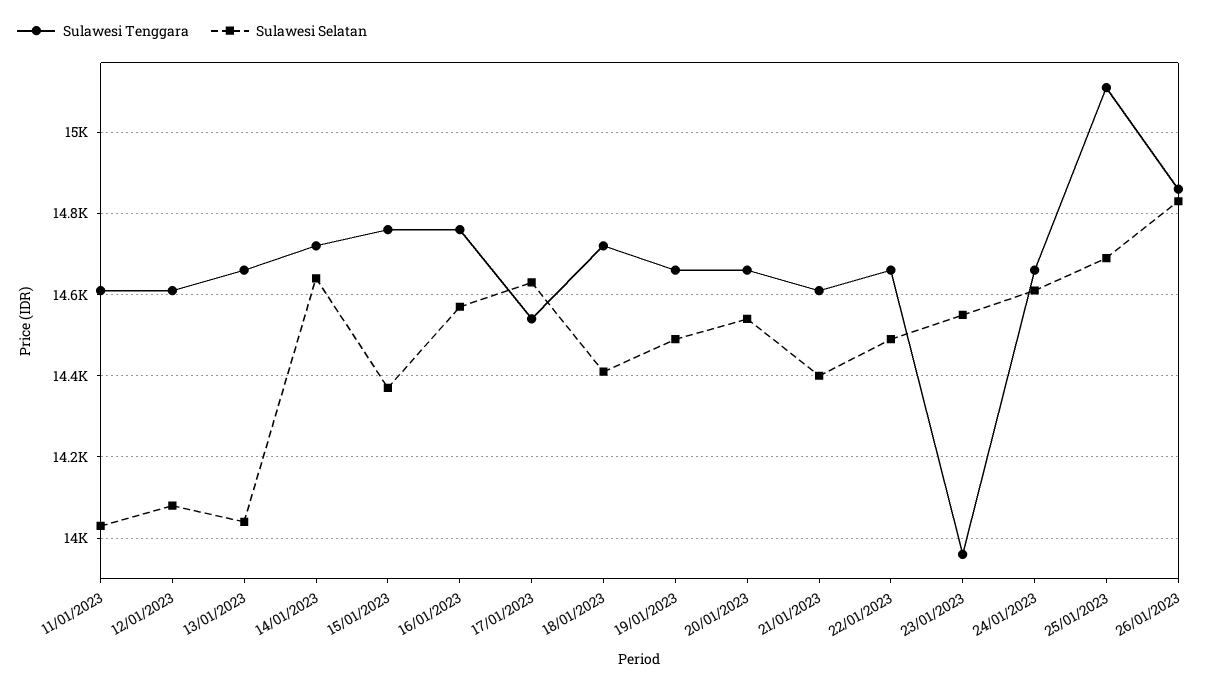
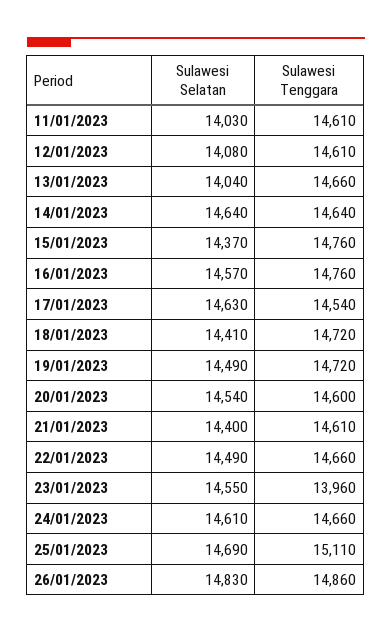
Sulawesi Tenggara, 14/01/2023: 14720 -> 14640
Sulawesi Tenggara, 19/01/2023: 14660 -> 14720
Sulawesi Tenggara, 20/01/2023: 14660 -> 14600

